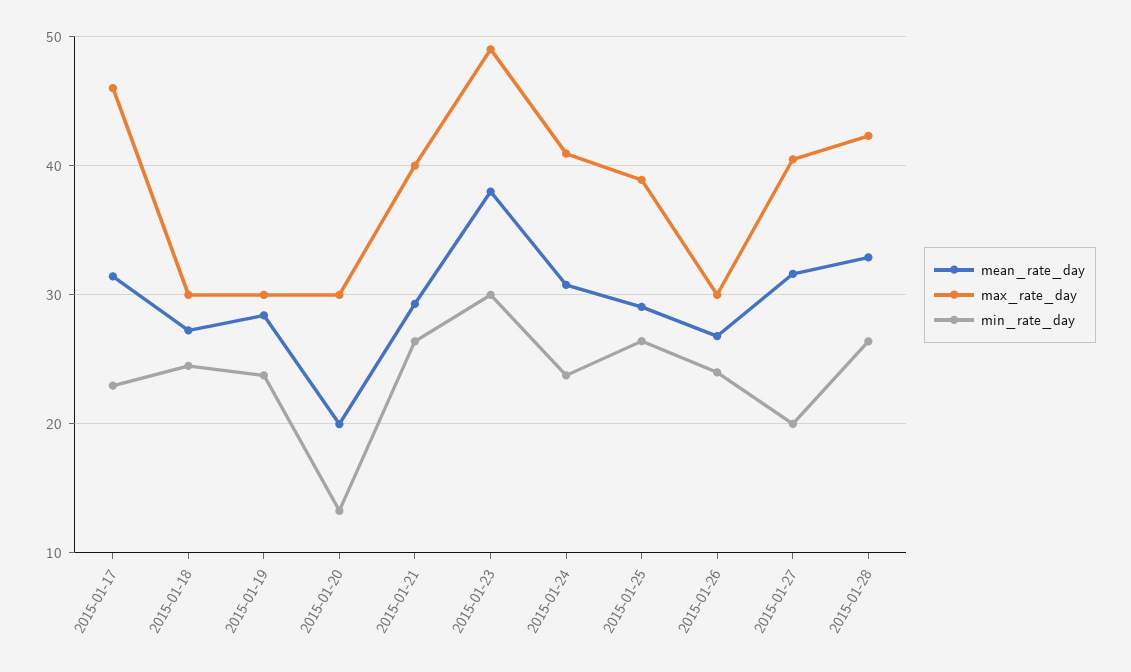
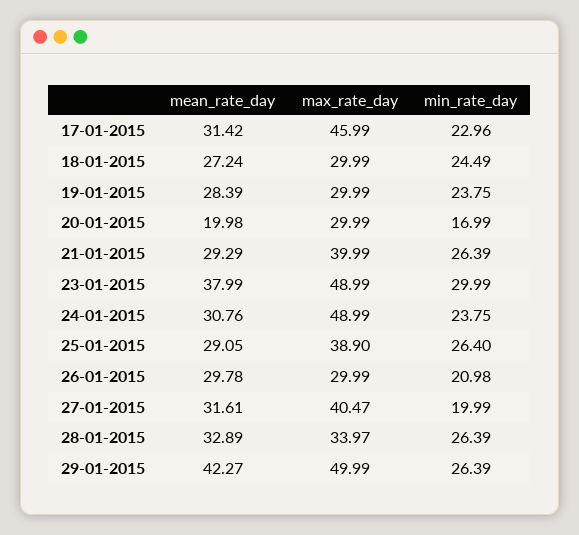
min_rate_day, 2015-01-20: 13 -> 16.99
max_rate_day, 2015-01-24: 41 -> 48.99
mean_rate_day, 2015-01-26: 27 -> 29.78
min_rate_day, 2015-01-26: 24 -> 20.98
max_rate_day, 2015-01-28: 42 -> 33.97
mean_rate_day, 29-01-2015: none -> 42.27
max_rate_day, 29-01-2015: none -> 49.99
min_rate_day, 29-01-2015: none -> 26.39

